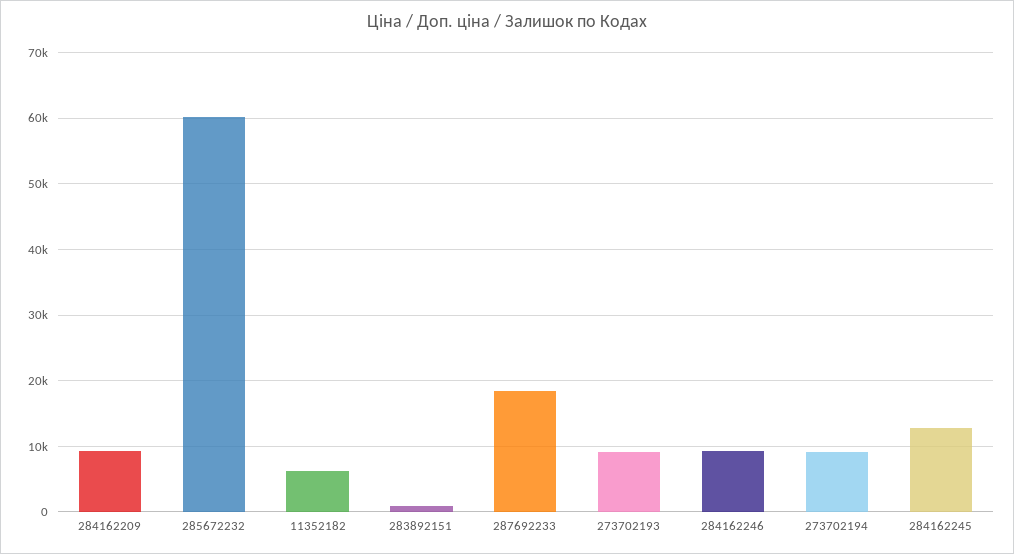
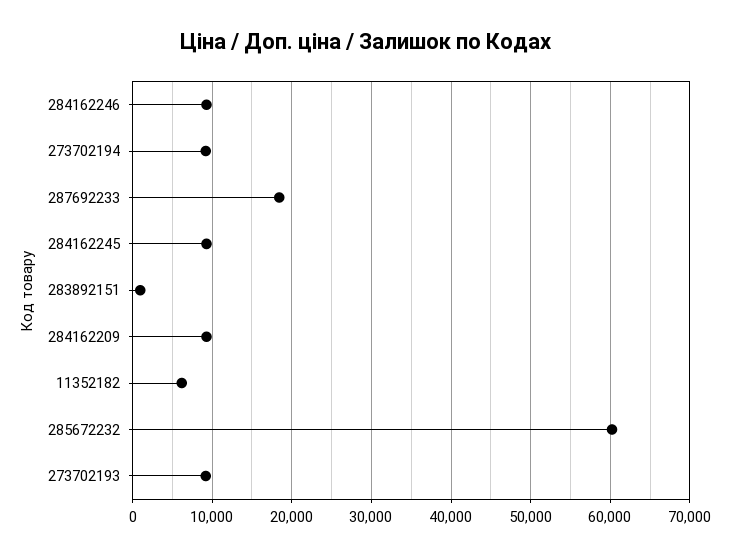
284162245: 13000 -> 9000

